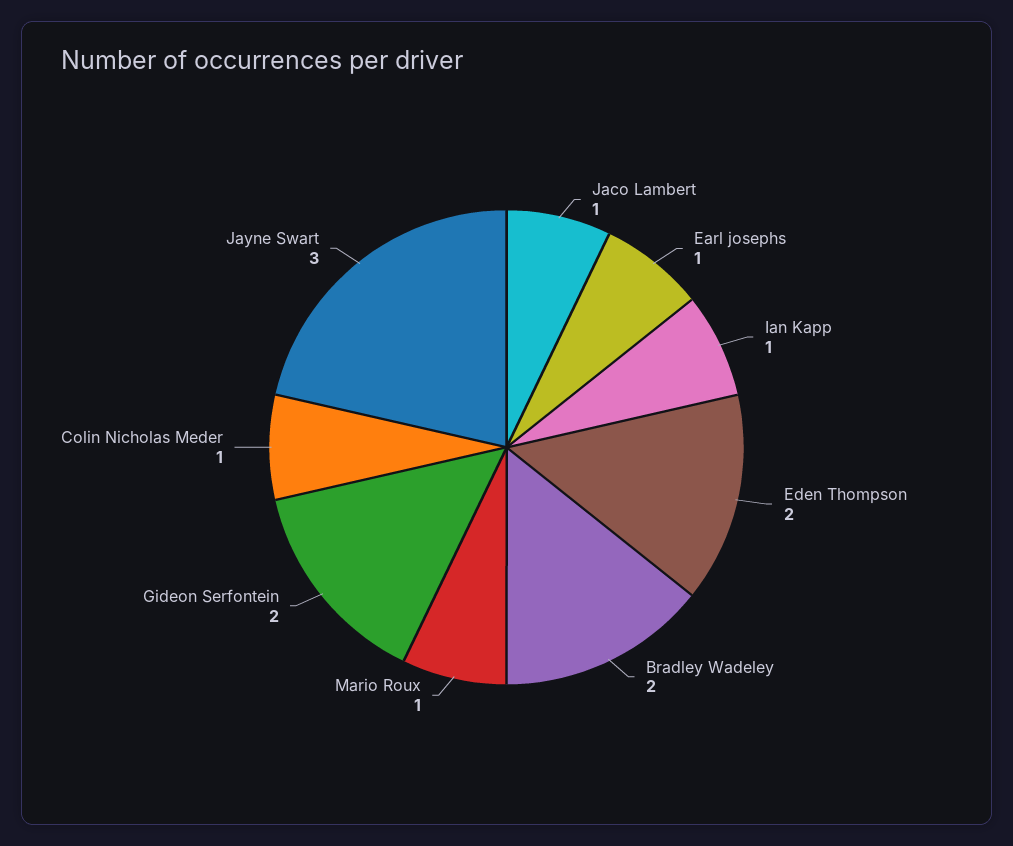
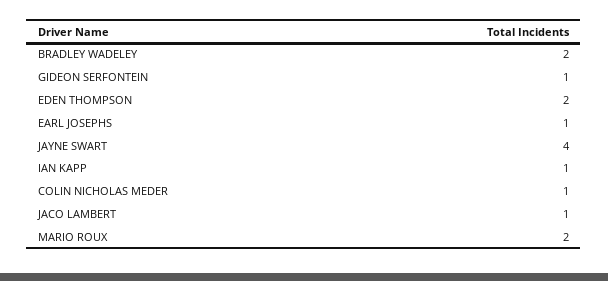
Mario Roux: 1 -> 2
Gideon Serfontein: 2 -> 1
Jayne Swart: 3 -> 4

